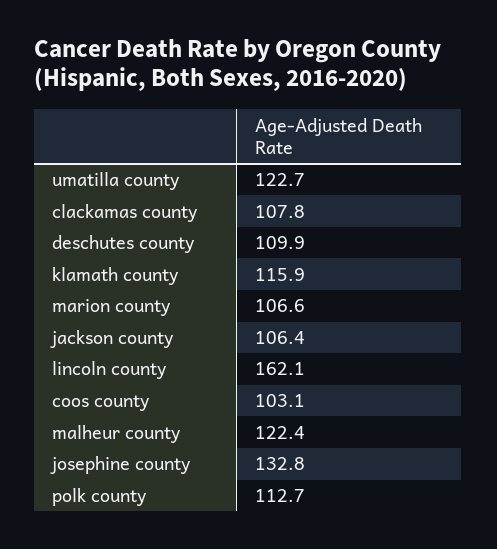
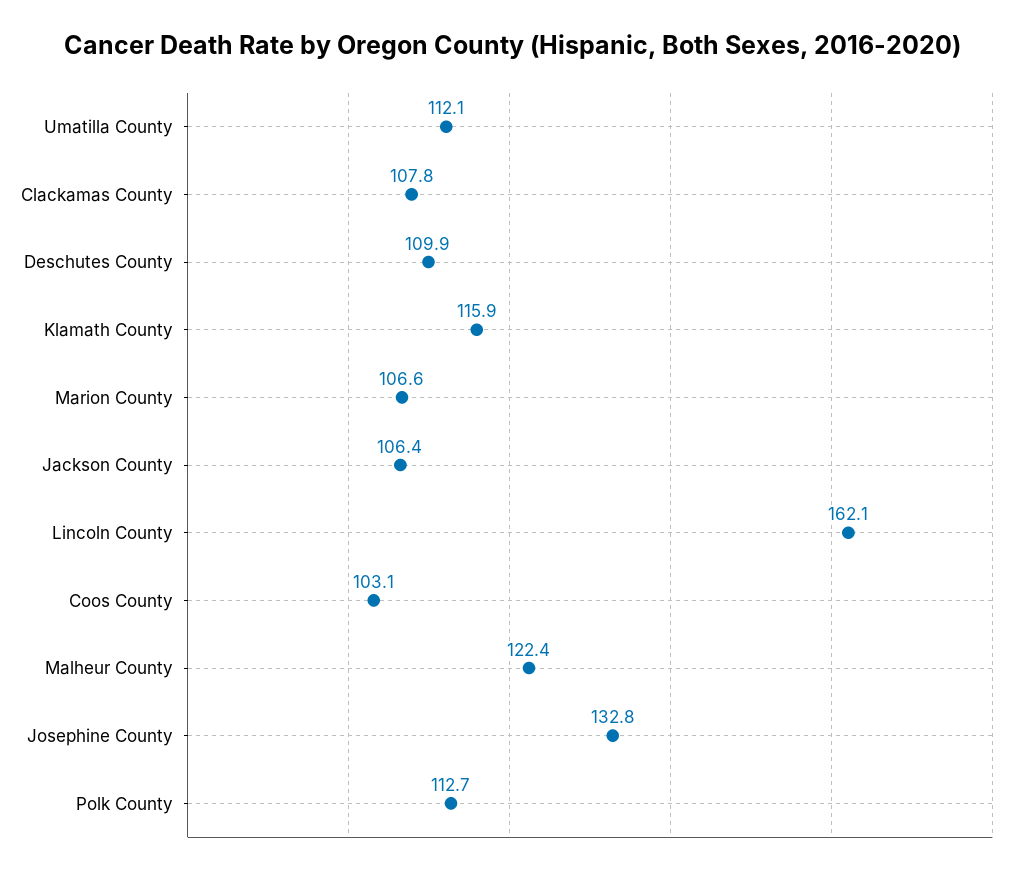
umatilla county: 122.7 -> 112.1

